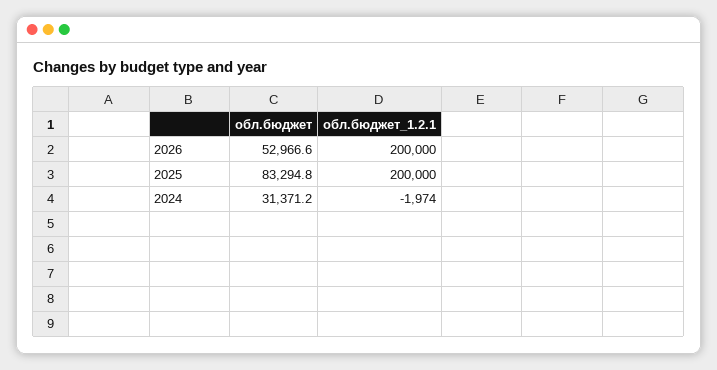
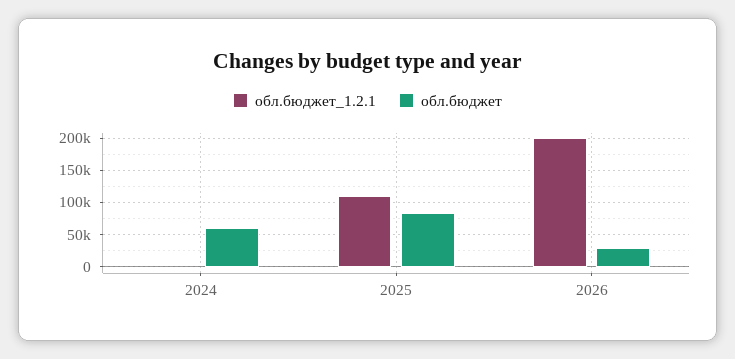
обл.бюджет, 2026: 52966.6 -> 30000
обл.бюджет_1.2.1, 2025: 200000 -> 110000
обл.бюджет, 2024: 31371.2 -> 60000

